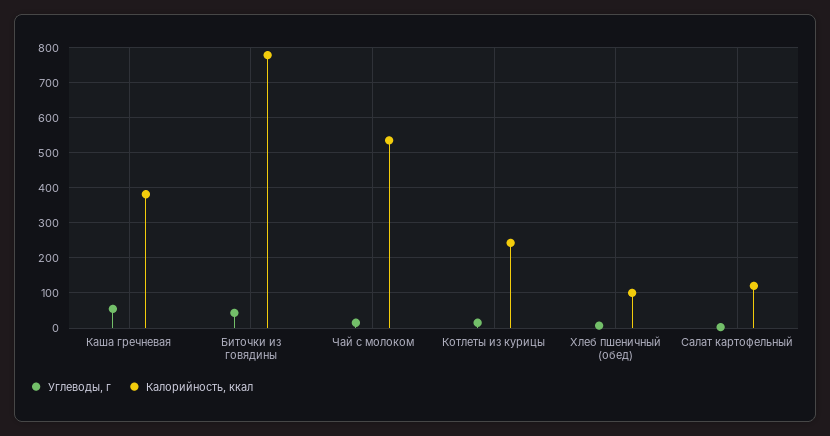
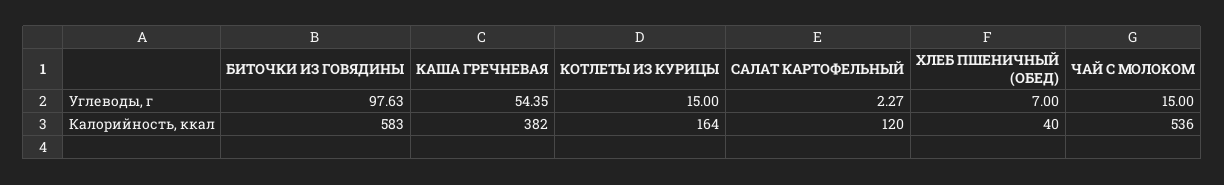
Углеводы, г, Биточки из говядины: 40 -> 97.63
Калорийность, ккал, Биточки из говядины: 780 -> 583
Калорийность, ккал, Котлеты из курицы: 240 -> 164
Калорийность, ккал, Хлеб пшеничный (обед): 100 -> 40

